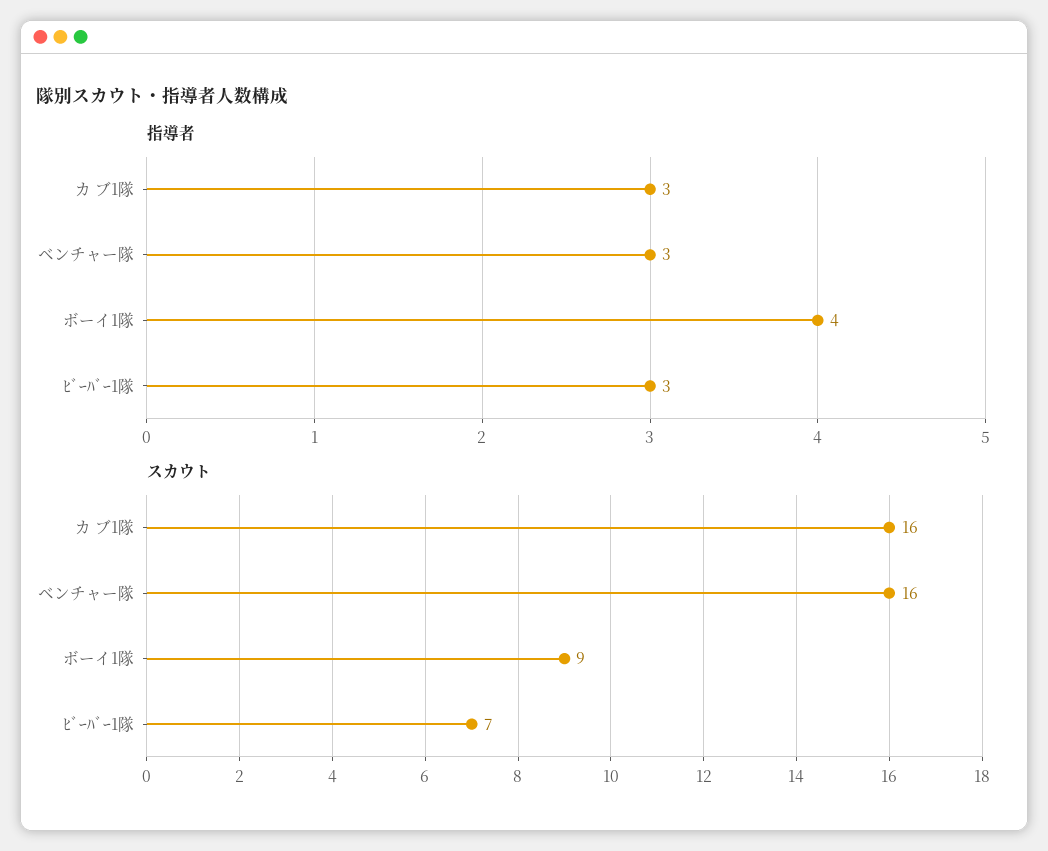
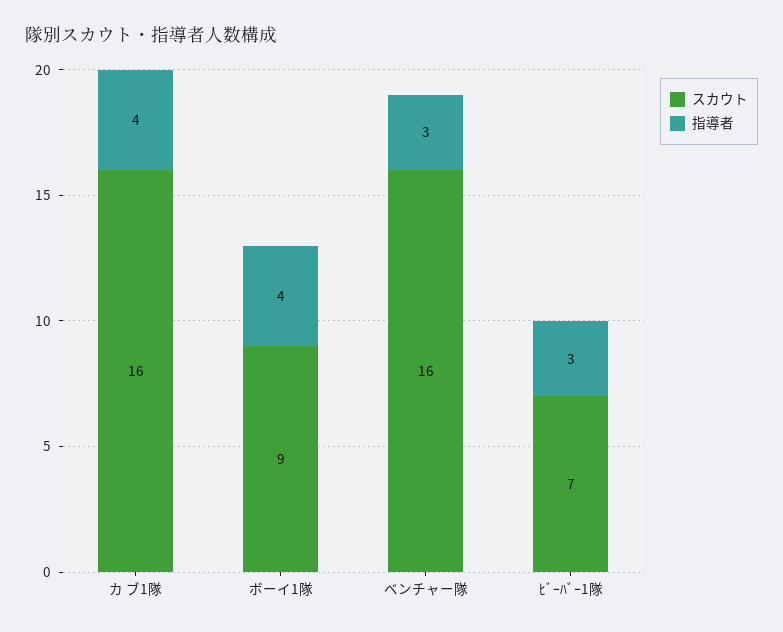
指導者, カ ブ1隊: 3 -> 4

